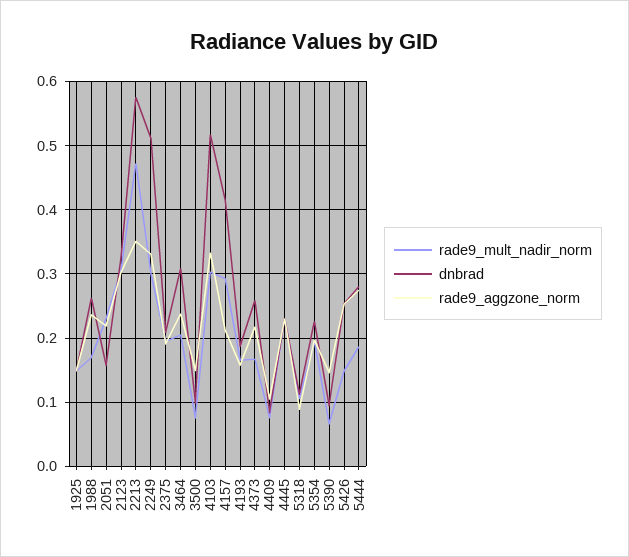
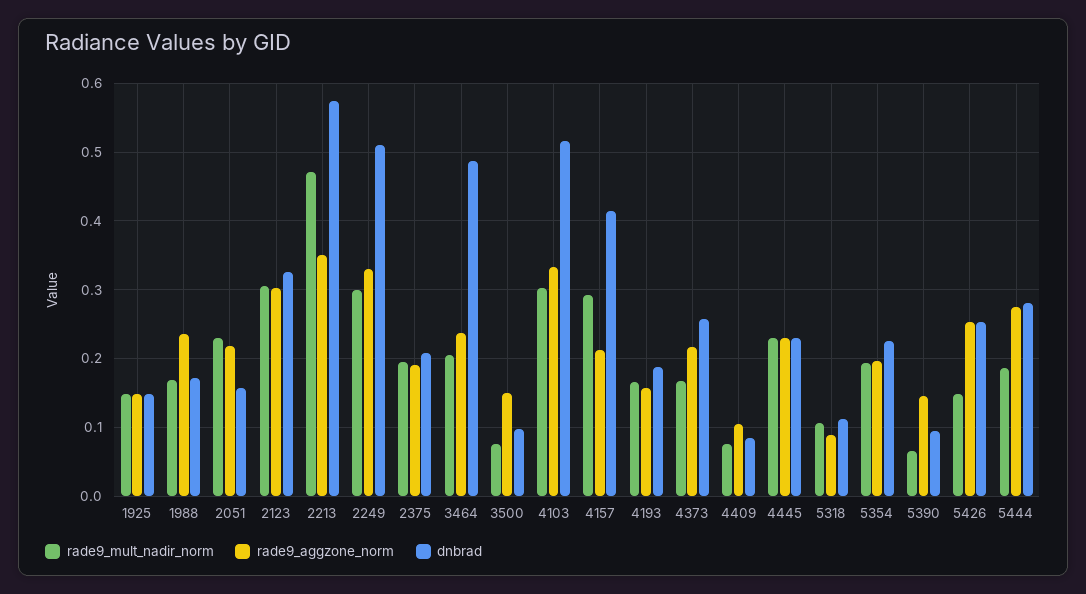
dnbrad, 1988: 0.26 -> 0.17
dnbrad, 3464: 0.31 -> 0.49

